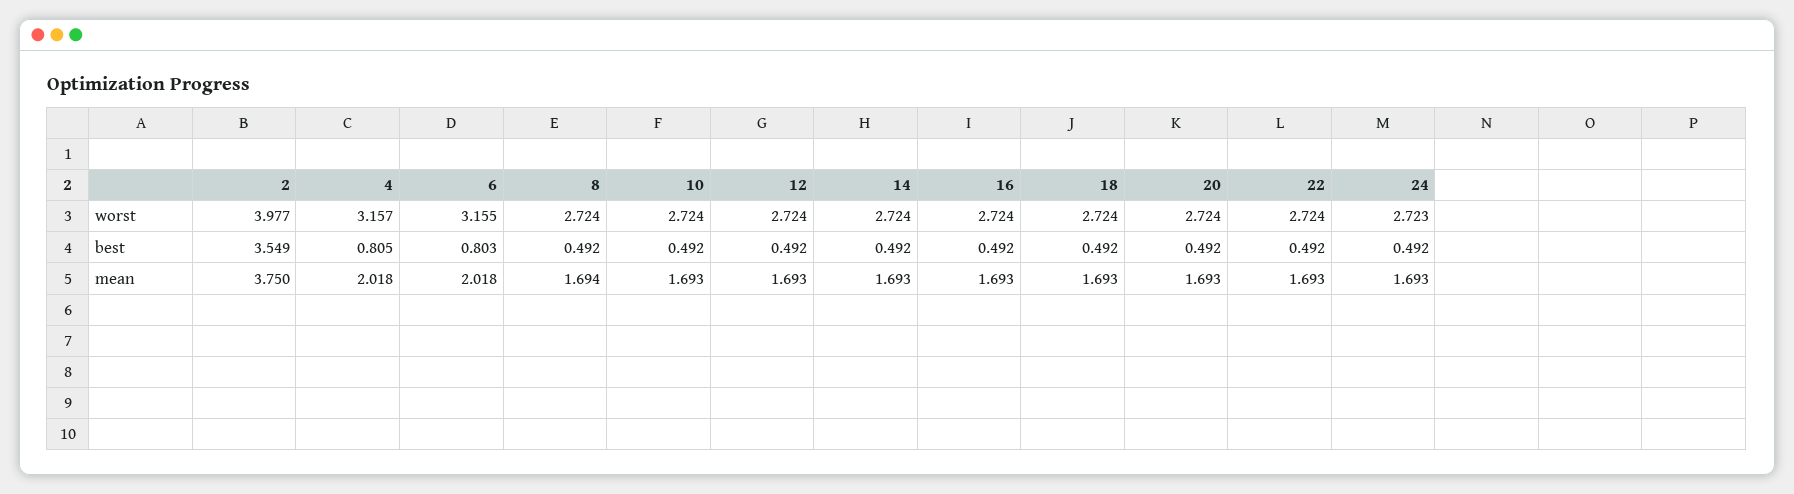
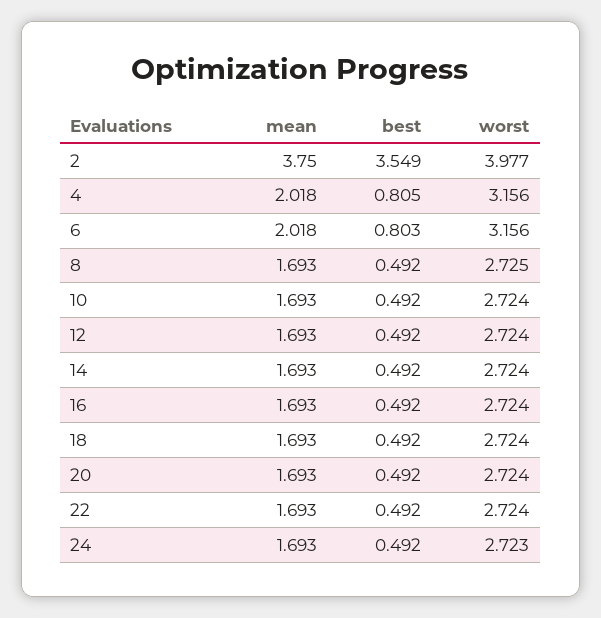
4, worst: 3.157 -> 3.156
6, worst: 3.155 -> 3.156
8, worst: 2.724 -> 2.725
8, mean: 1.694 -> 1.693

